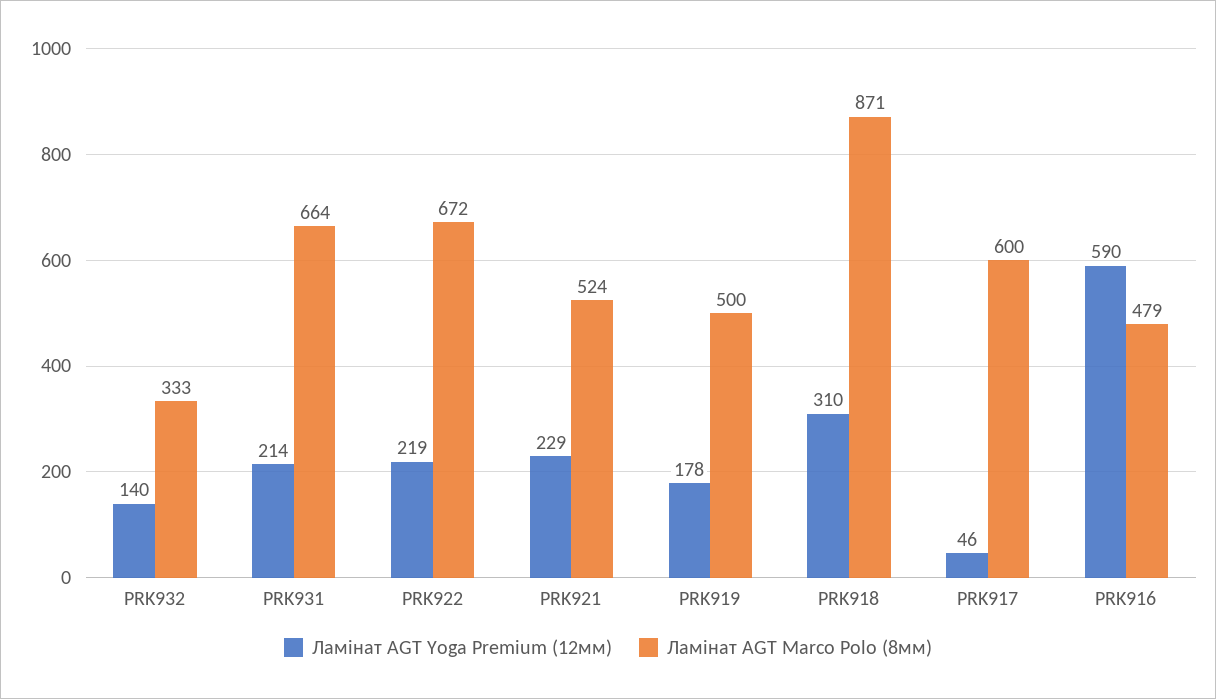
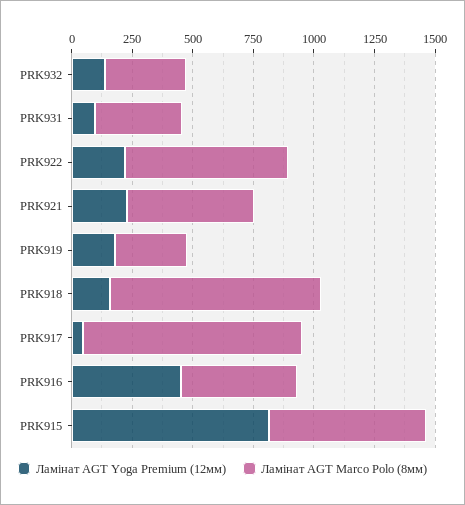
Ламінат AGT Yoga Premium (12мм), PRK931: 214 -> 100
Ламінат AGT Marco Polo (8мм), PRK931: 664 -> 350
Ламінат AGT Marco Polo (8мм), PRK919: 500 -> 300
Ламінат AGT Yoga Premium (12мм), PRK918: 310 -> 150
Ламінат AGT Marco Polo (8мм), PRK917: 600 -> 900
Ламінат AGT Yoga Premium (12мм), PRK916: 590 -> 450
Ламінат AGT Yoga Premium (12мм), PRK915: none -> 800
Ламінат AGT Marco Polo (8мм), PRK915: none -> 650

